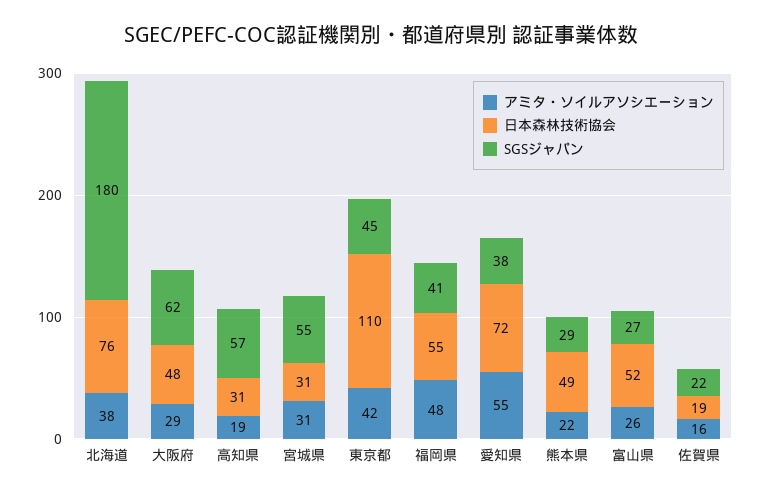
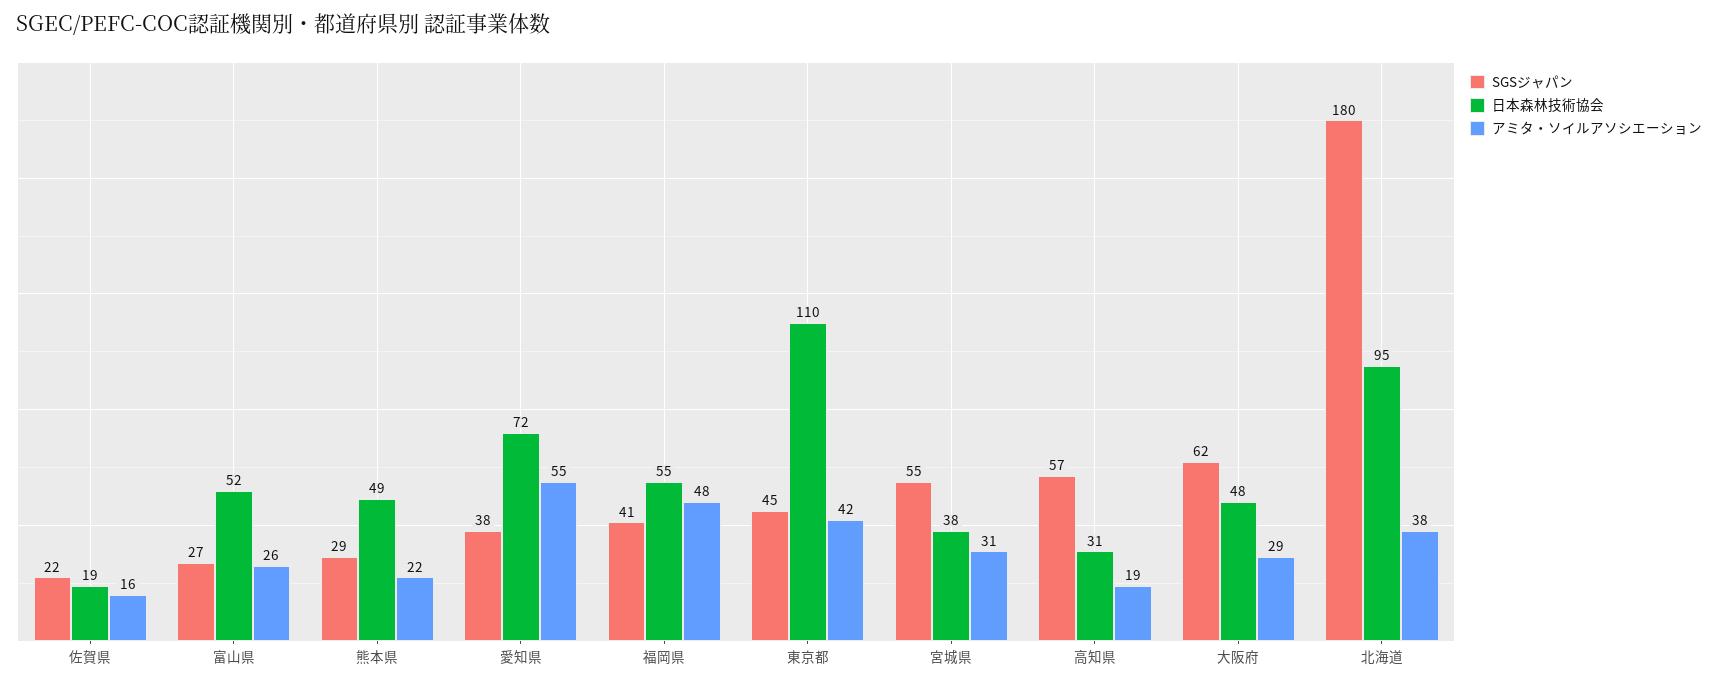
日本森林技術協会, 北海道: 76 -> 95
日本森林技術協会, 宮城県: 31 -> 38

